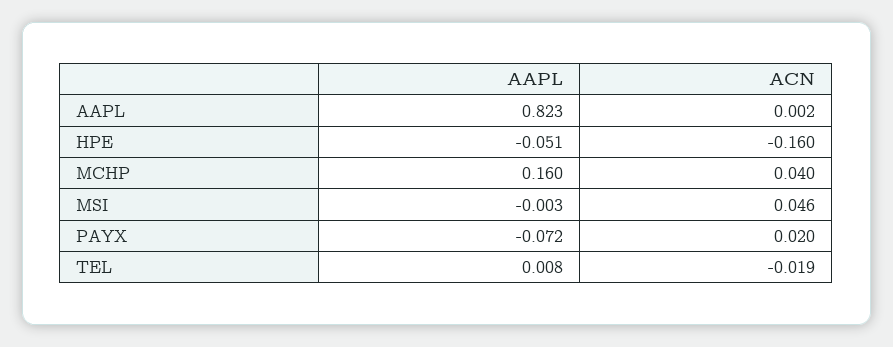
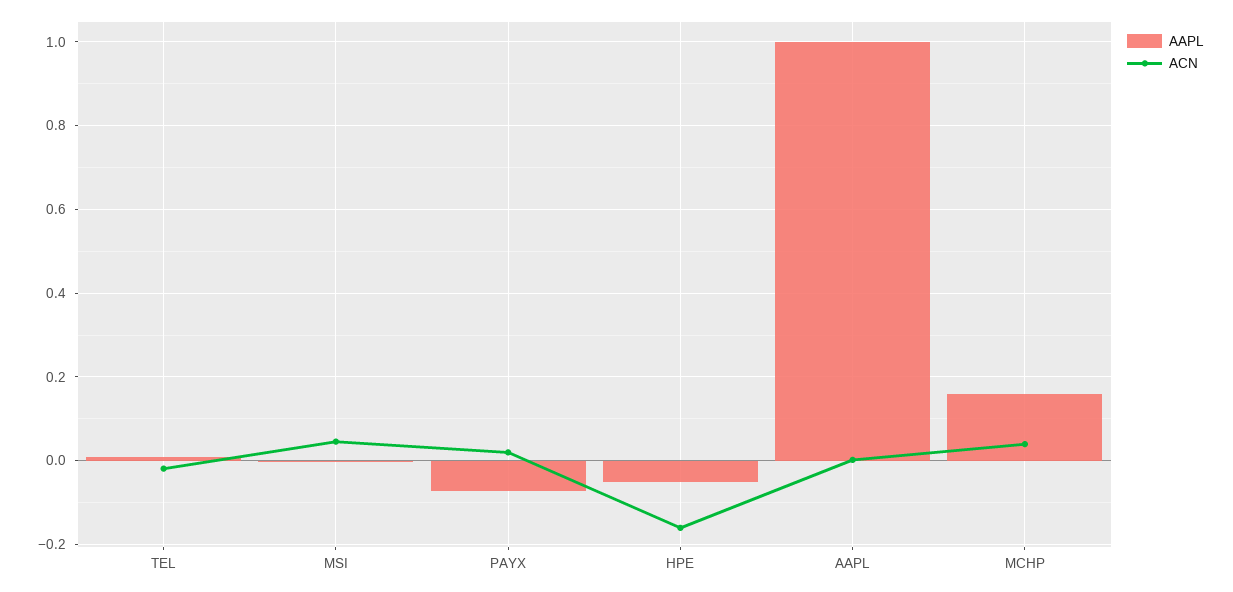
AAPL, AAPL: 0.823 -> 1

